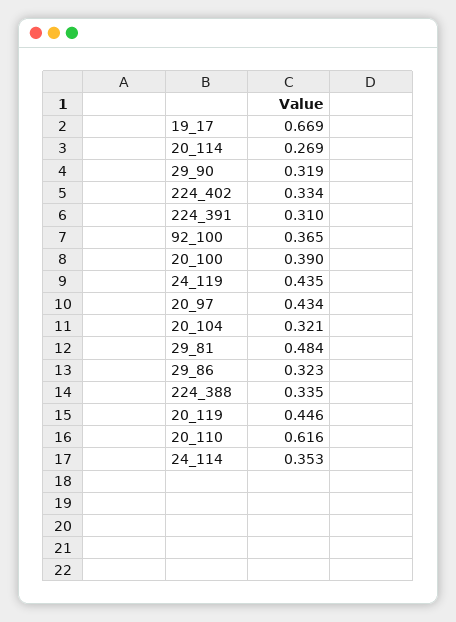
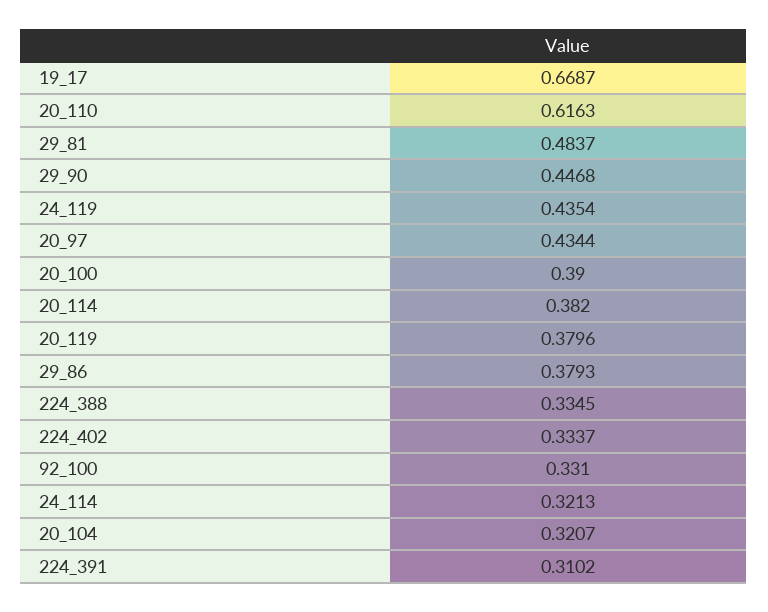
20_114: 0.269 -> 0.382
29_90: 0.319 -> 0.4468
92_100: 0.365 -> 0.331
29_86: 0.323 -> 0.3793
20_119: 0.446 -> 0.3796
24_114: 0.353 -> 0.3213

